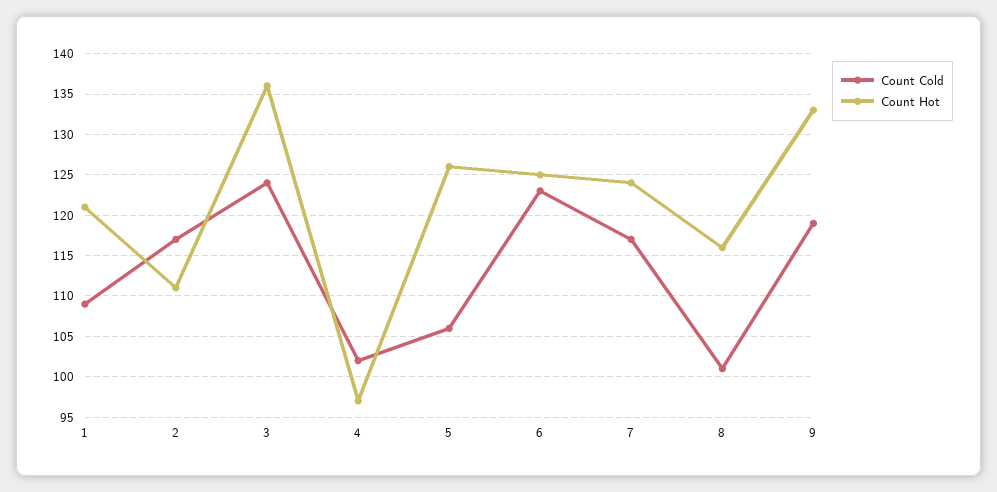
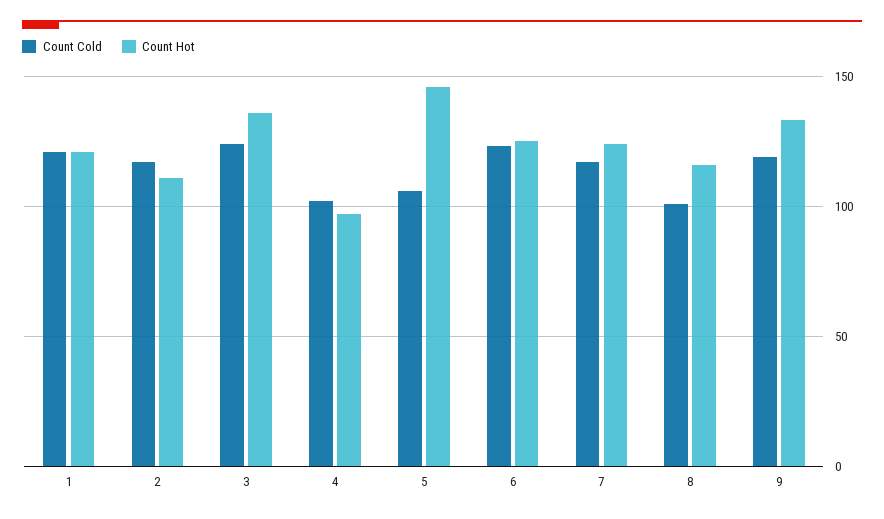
Count Cold, 1: 109 -> 120
Count Hot, 5: 126 -> 145

